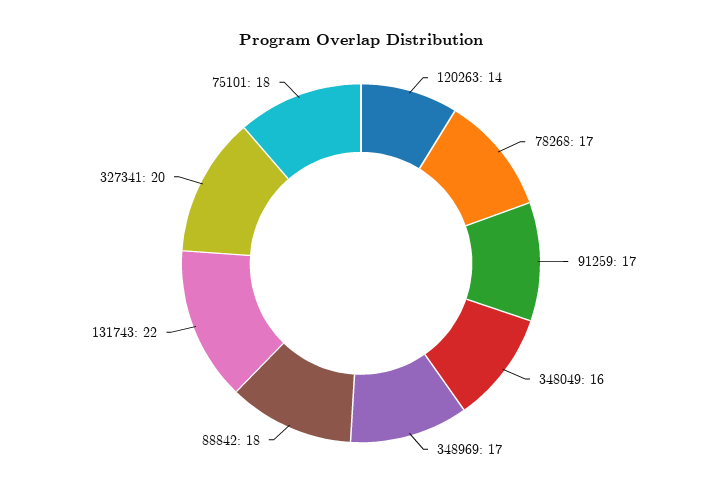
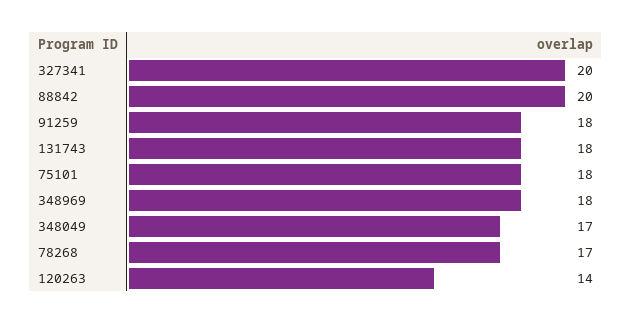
91259: 17 -> 18
348049: 16 -> 17
348969: 17 -> 18
88842: 18 -> 20
131743: 22 -> 18

